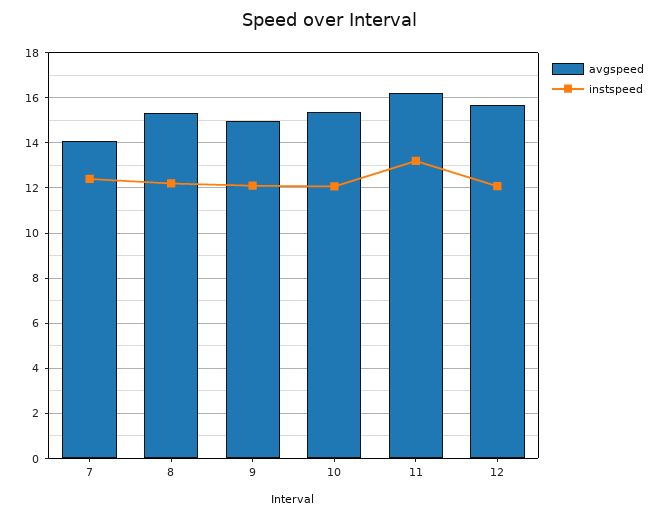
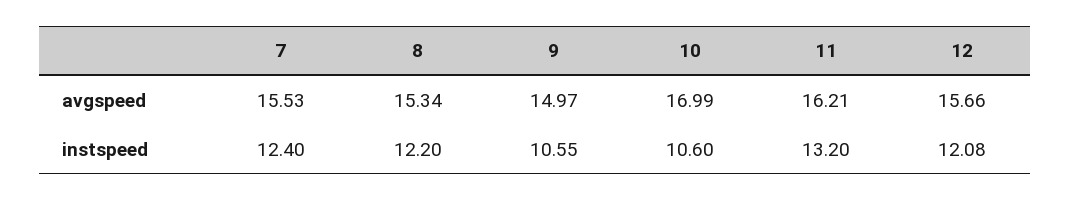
avgspeed, 7: 14 -> 15.53
instspeed, 9: 12 -> 10.55
avgspeed, 10: 15.5 -> 16.99
instspeed, 10: 12 -> 10.6

